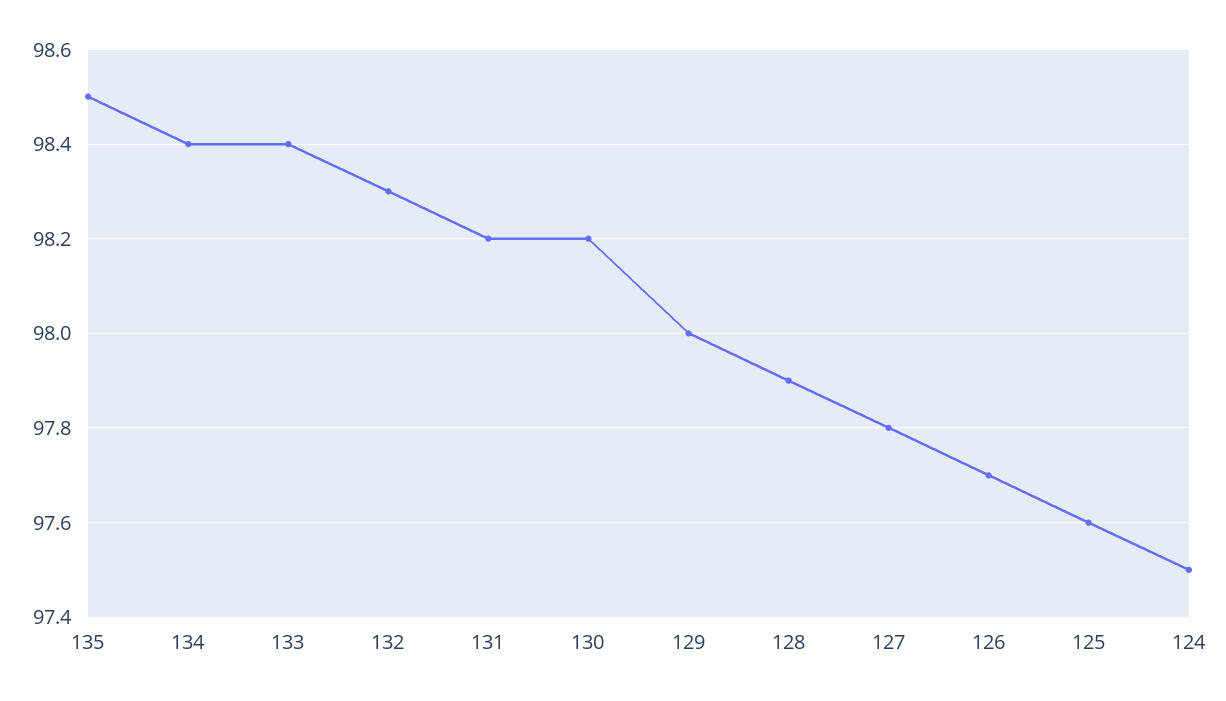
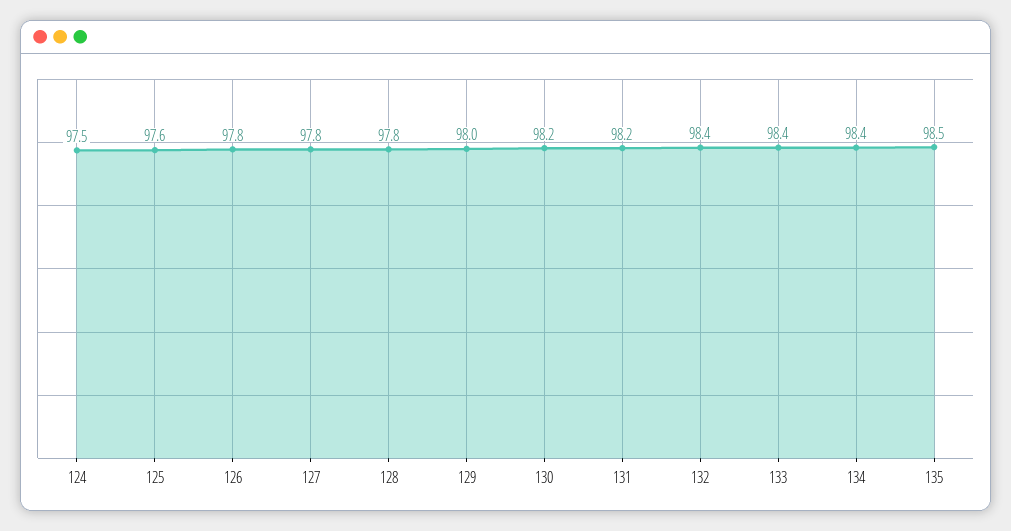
132: 98.3 -> 98.4
128: 97.9 -> 97.8
126: 97.7 -> 97.8

